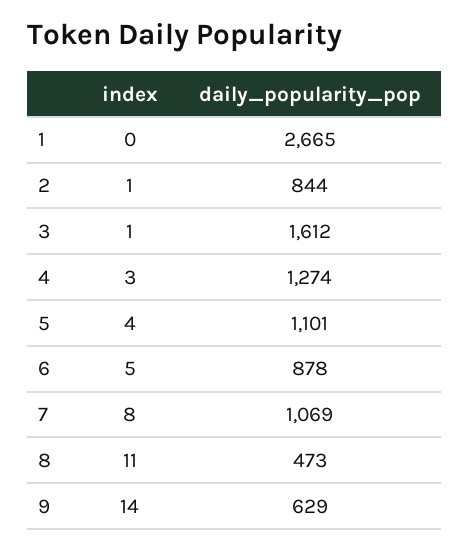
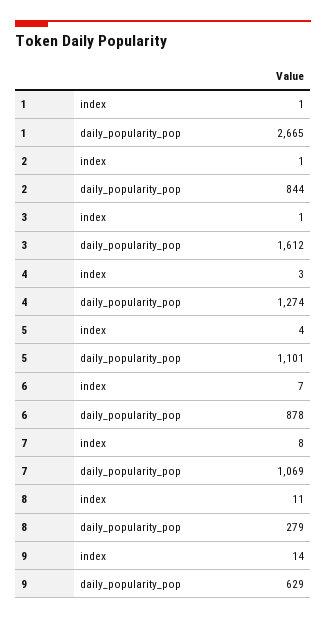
index, 1: 0 -> 1
index, 6: 5 -> 7
daily_popularity_pop, 8: 473 -> 279

